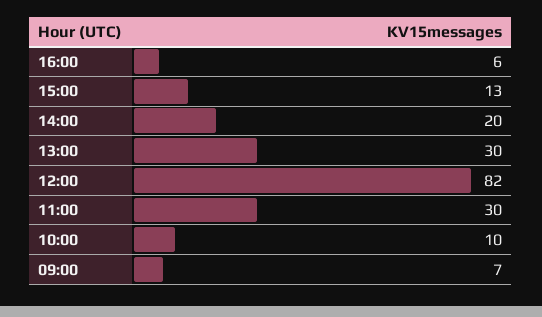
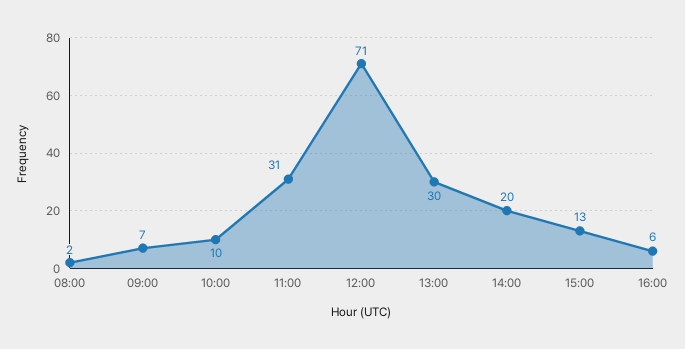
12:00: 82 -> 71
11:00: 30 -> 31
08:00: none -> 2

